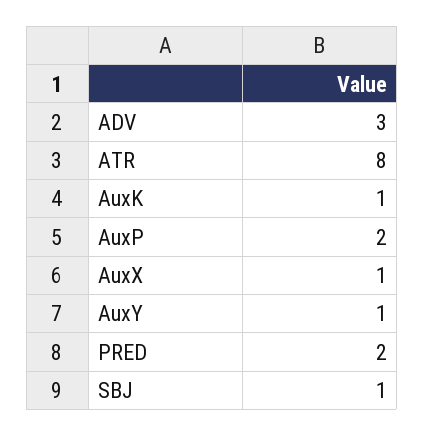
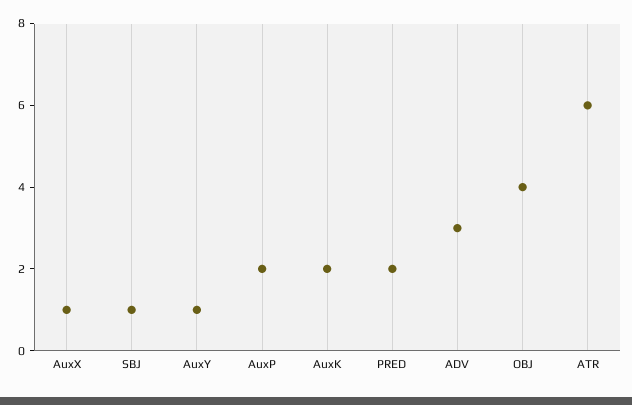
ATR: 8 -> 6
AuxK: 1 -> 2
OBJ: none -> 4

